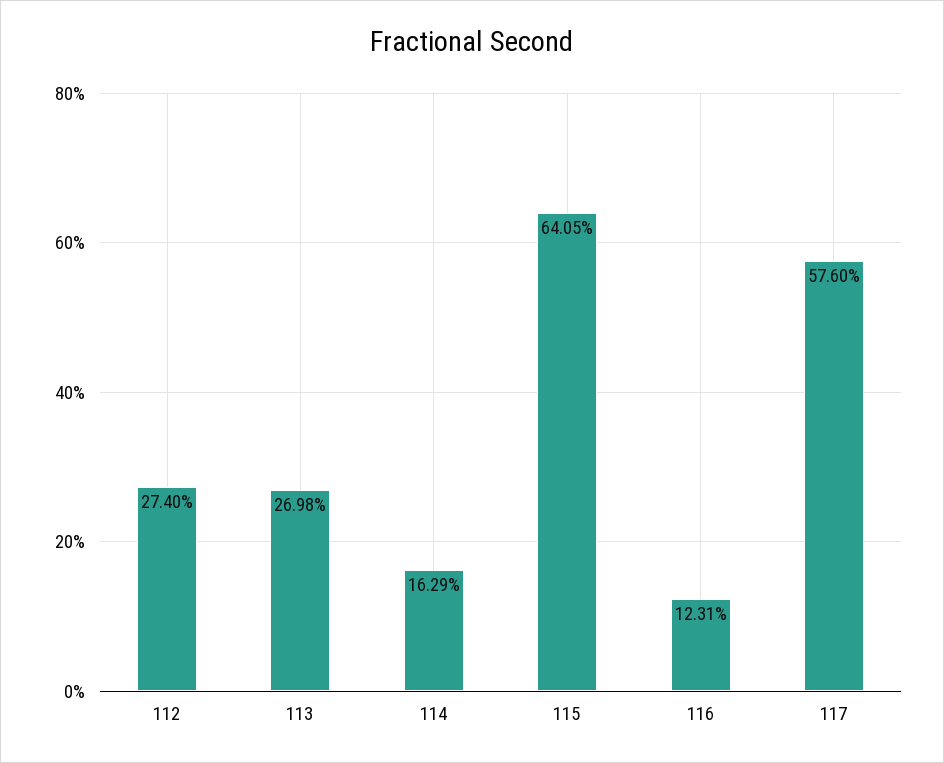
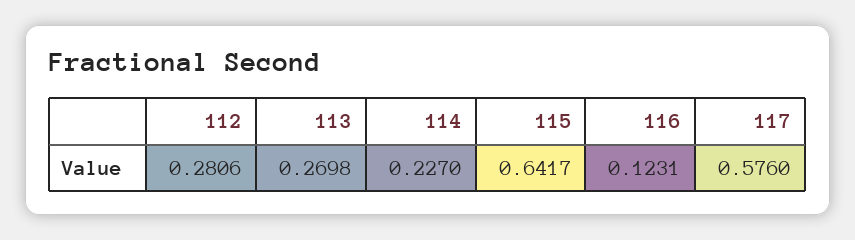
112: 0.274 -> 0.2806
114: 0.1629 -> 0.227
115: 0.6405 -> 0.6417

